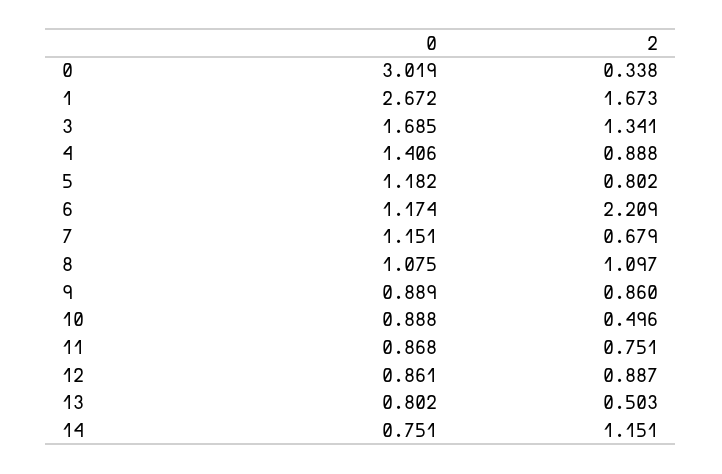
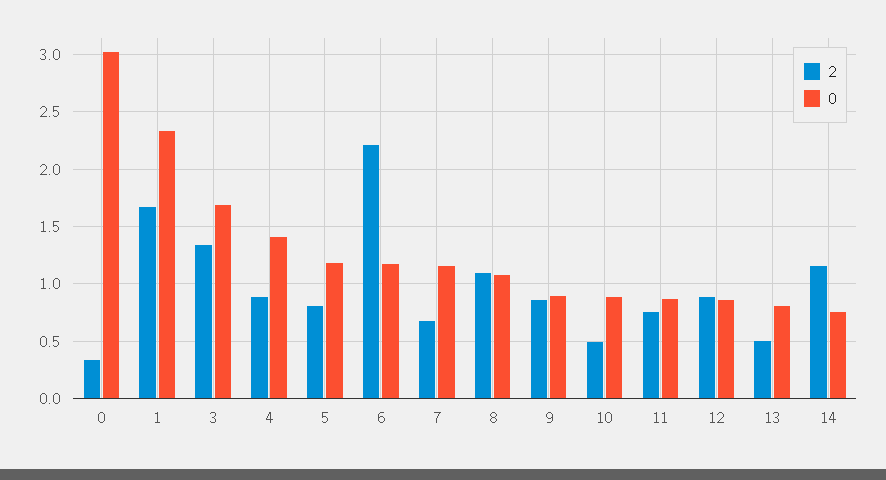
0, 1: 2.672 -> 2.3

